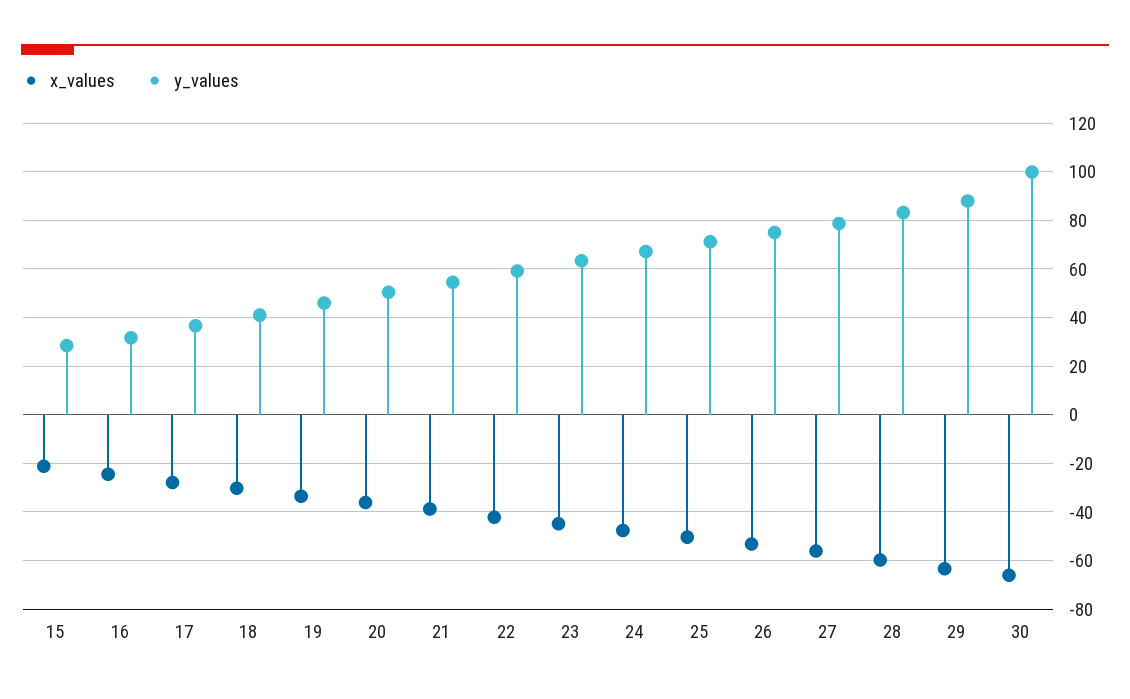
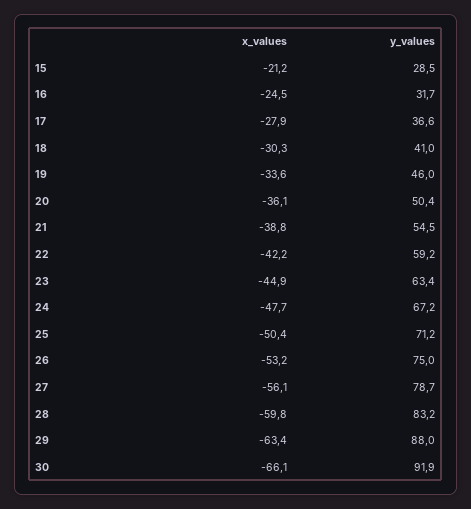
y_values, 30: 100 -> 91.9

